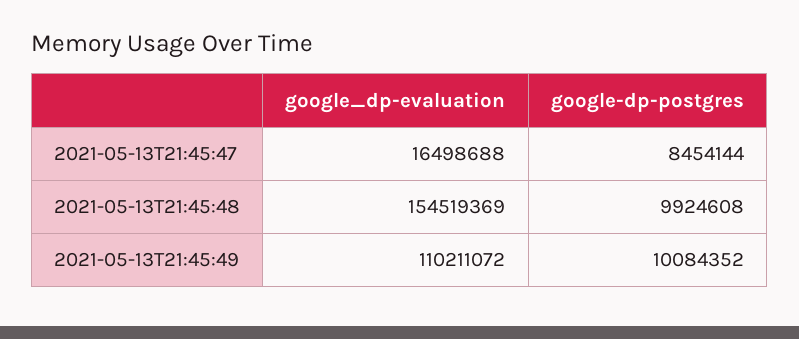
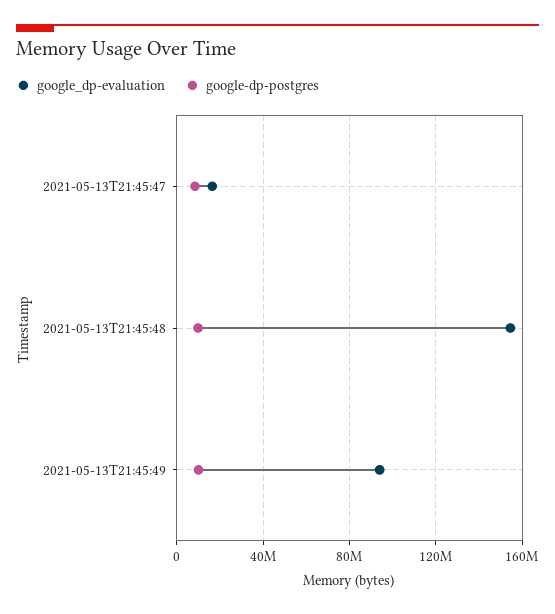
google_dp-evaluation, 2021-05-13T21:45:49: 110211072 -> 95000000

